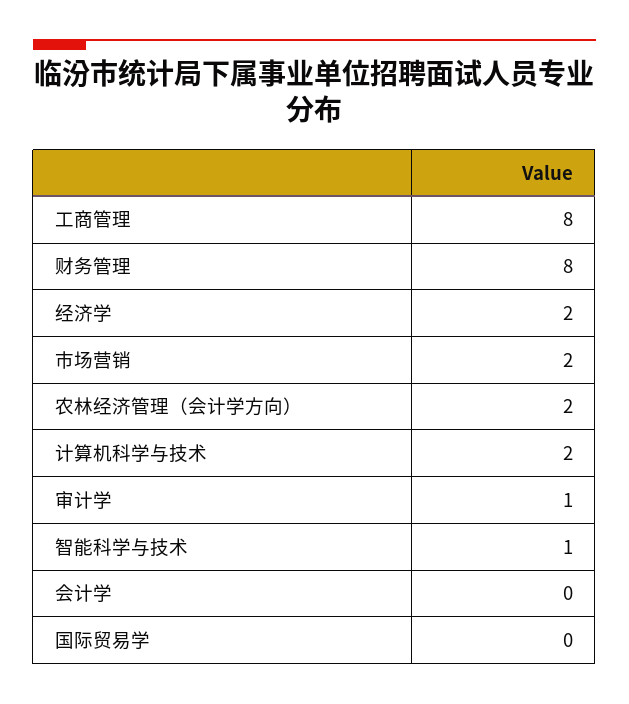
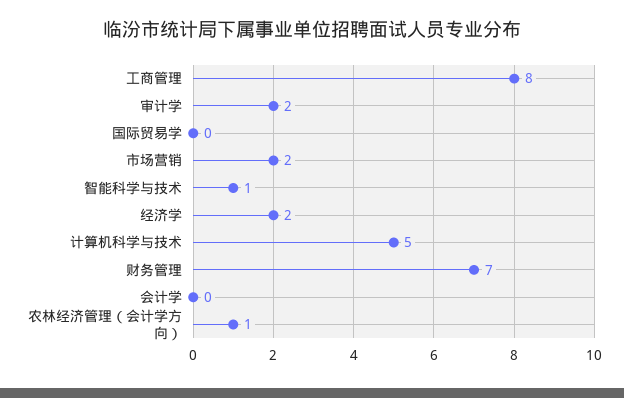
财务管理: 8 -> 7
农林经济管理（会计学方向）: 2 -> 1
计算机科学与技术: 2 -> 5
审计学: 1 -> 2

